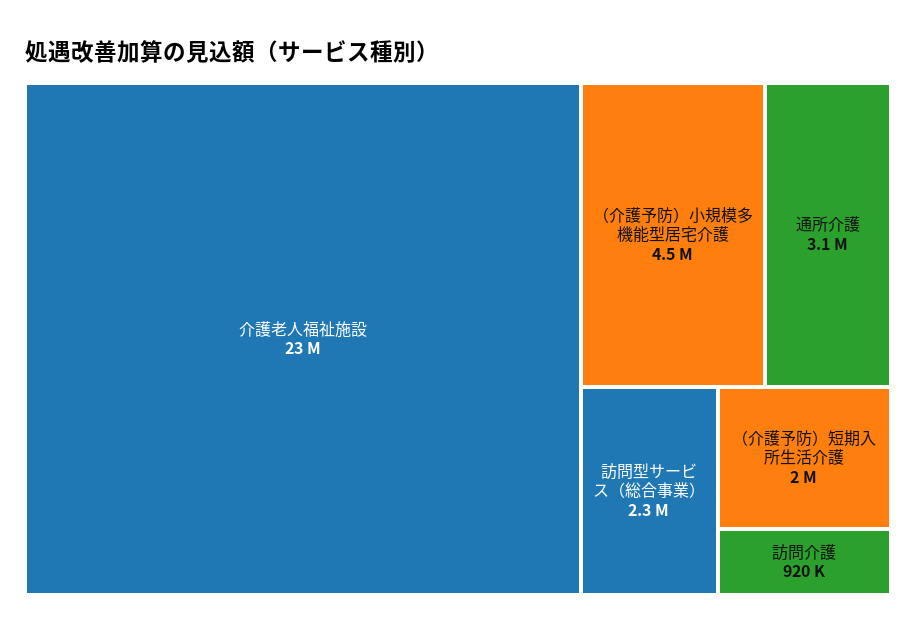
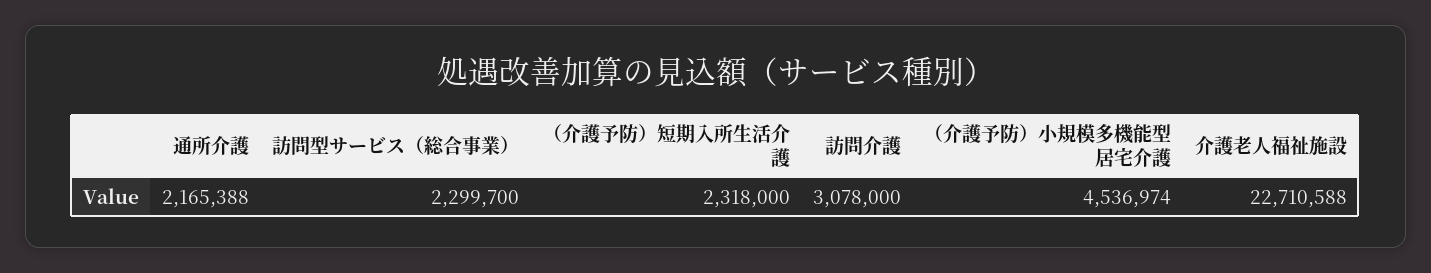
通所介護: 3100000 -> 2165388
（介護予防）短期入所生活介護: 2000000 -> 2318000
訪問介護: 920000 -> 3078000

